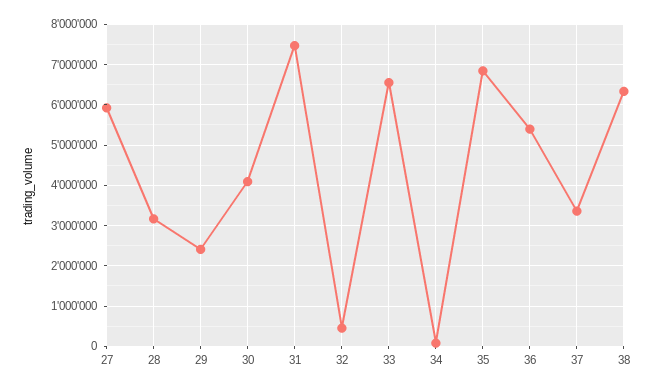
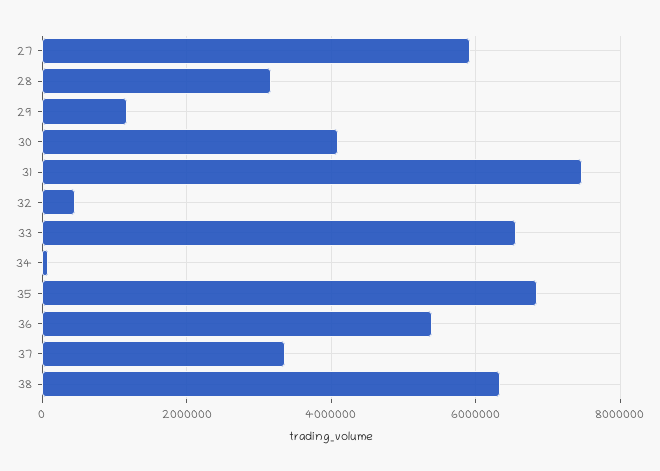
29: 2400000 -> 1200000

